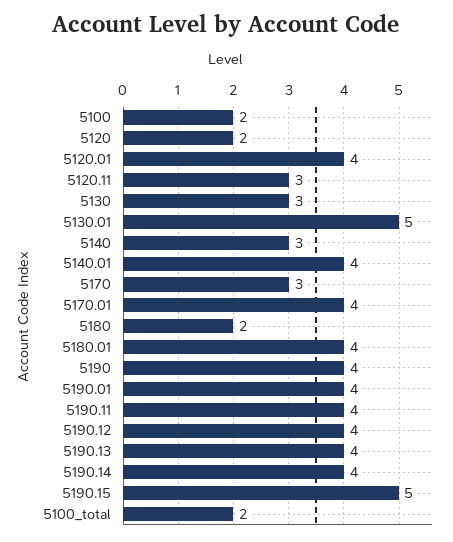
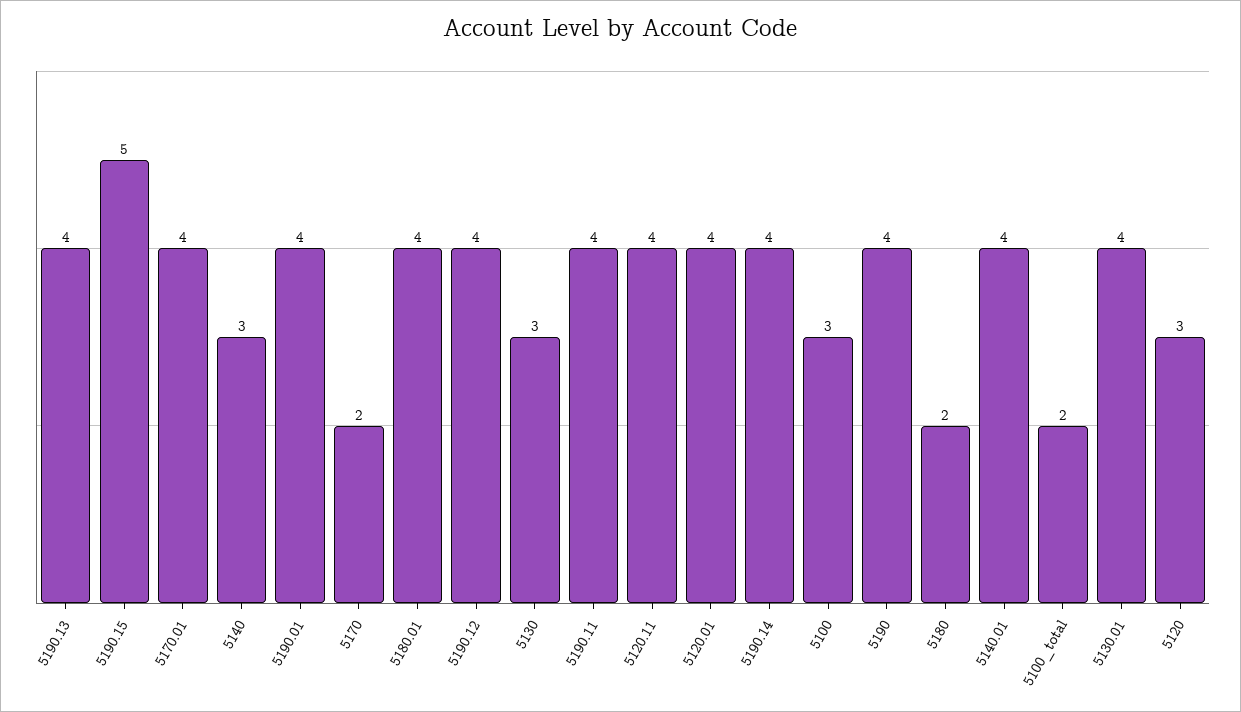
5100: 2 -> 3
5120: 2 -> 3
5120.11: 3 -> 4
5130.01: 5 -> 4
5170: 3 -> 2

